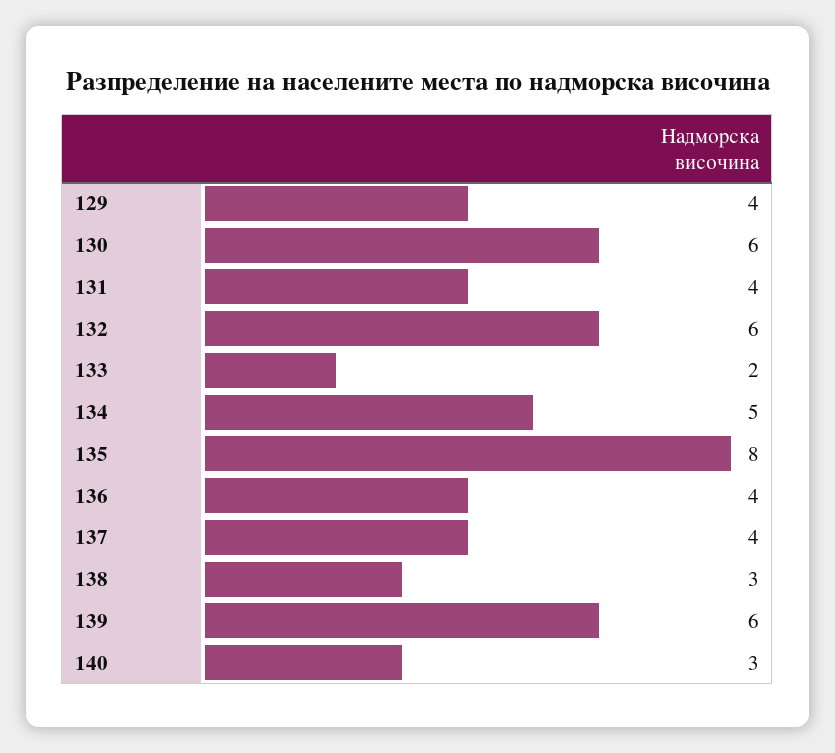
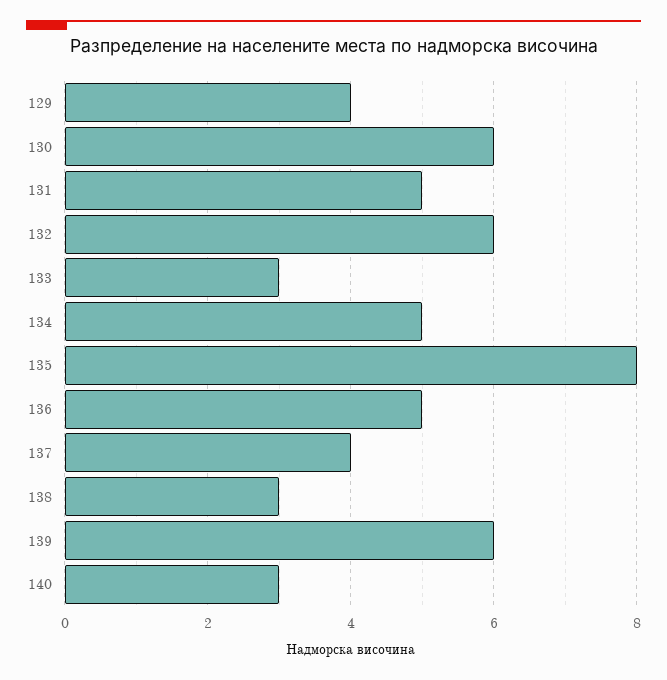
131: 4 -> 5
133: 2 -> 3
136: 4 -> 5

